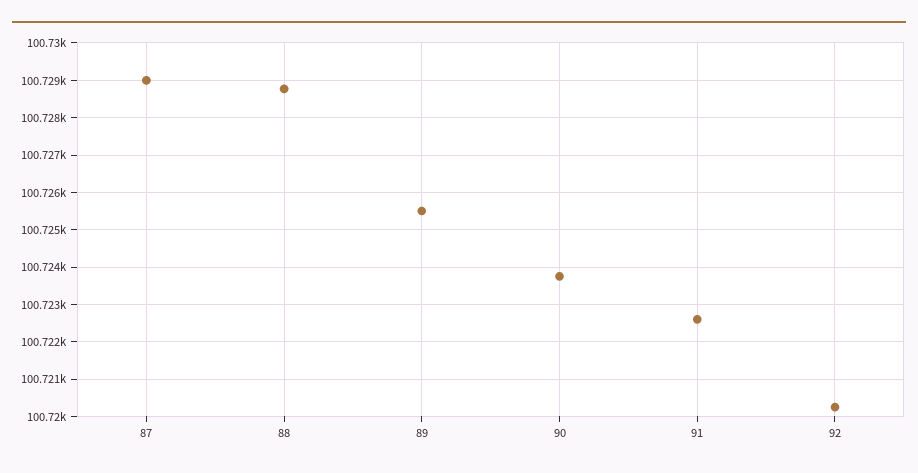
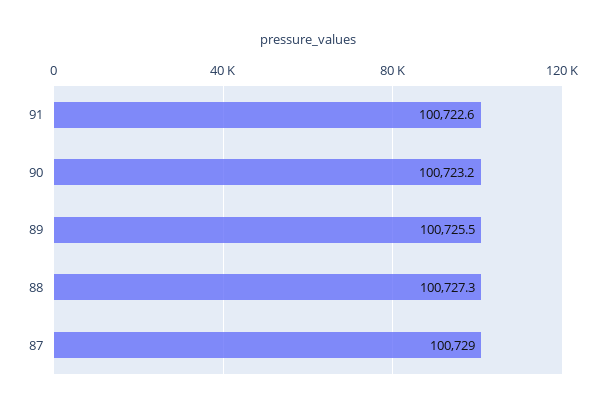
88: 100728.8 -> 100727.3
90: 100723.8 -> 100723.2
92: 100720.2 -> none

